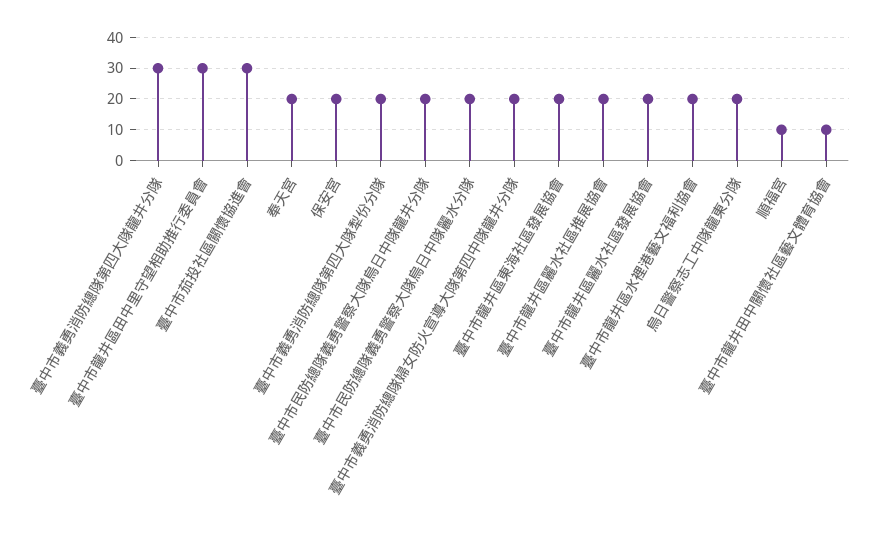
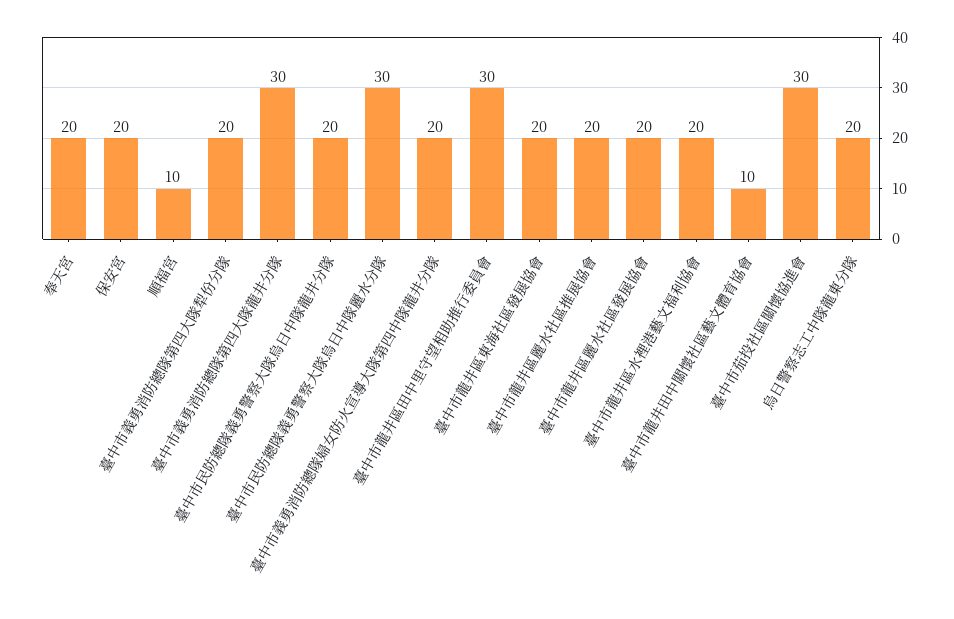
臺中市民防總隊義勇警察大隊烏日中隊麗水分隊: 20 -> 30

